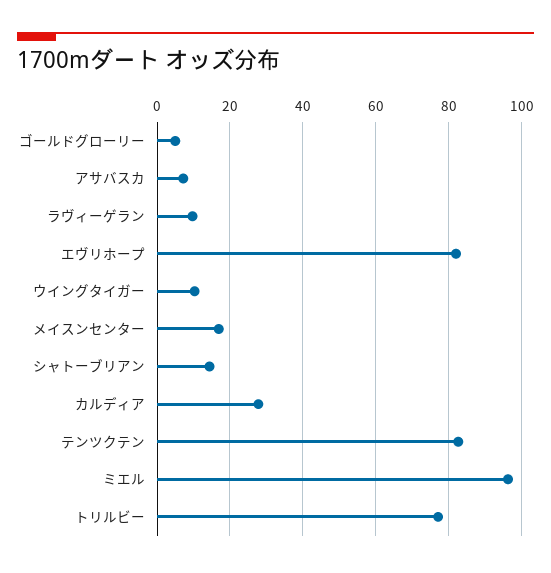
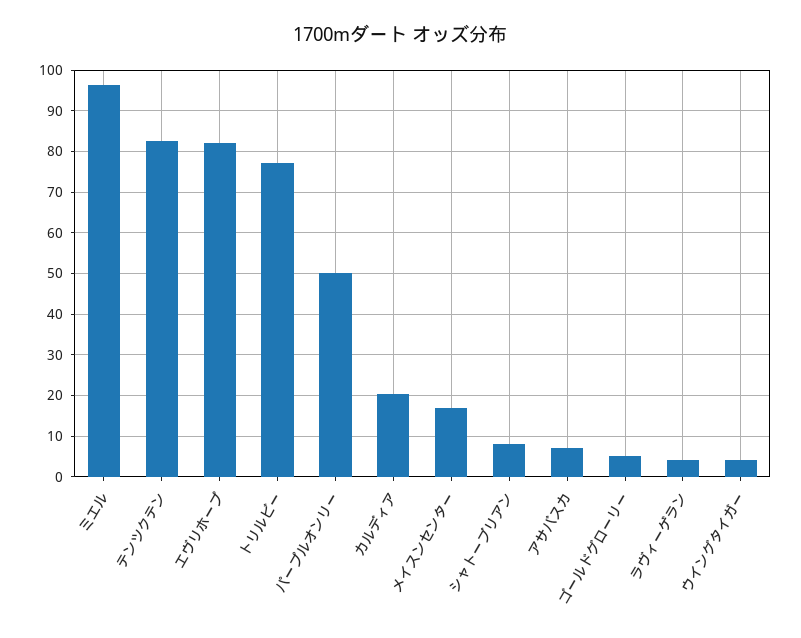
ラヴィーゲラン: 10 -> 4
ウイングタイガー: 10 -> 4
シャトーブリアン: 14 -> 8
カルディア: 28 -> 20
パープルオンリー: none -> 50

